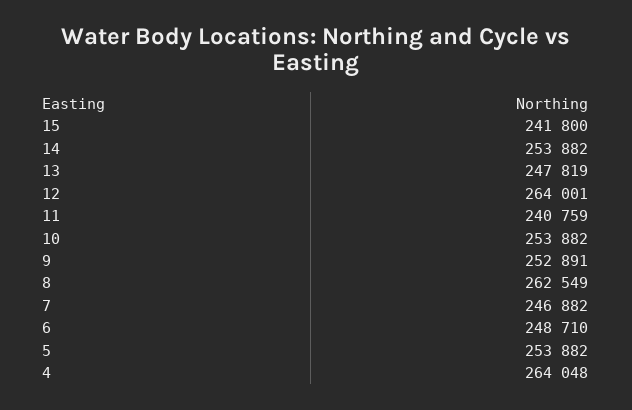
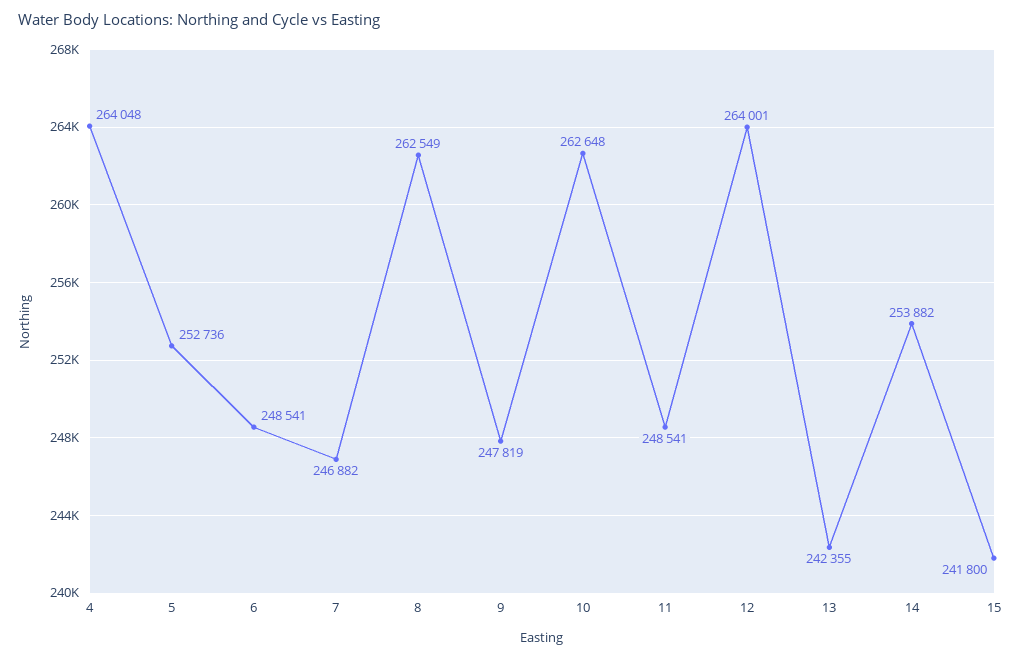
13: 247819 -> 242355
11: 240759 -> 248541
10: 253882 -> 262648
9: 252891 -> 247819
6: 248710 -> 248541
5: 253882 -> 252736

